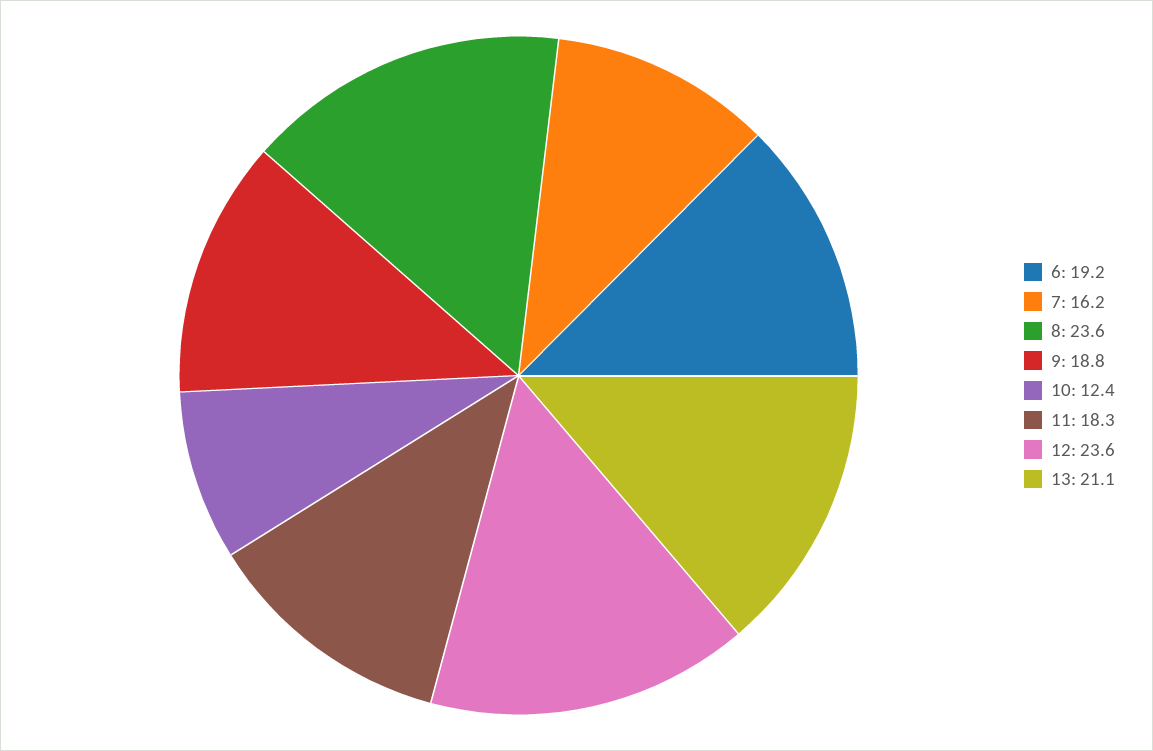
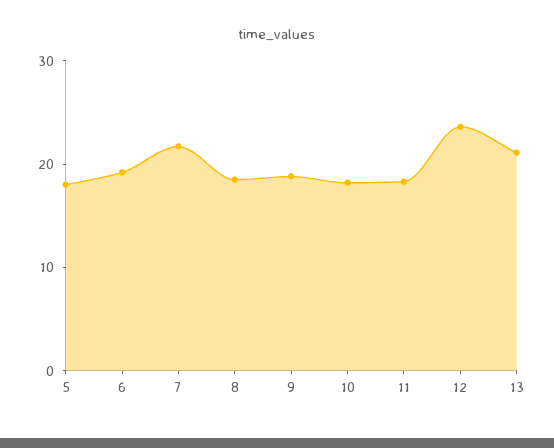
7: 16.2 -> 22
8: 23.6 -> 18
10: 12.4 -> 18
5: none -> 18

